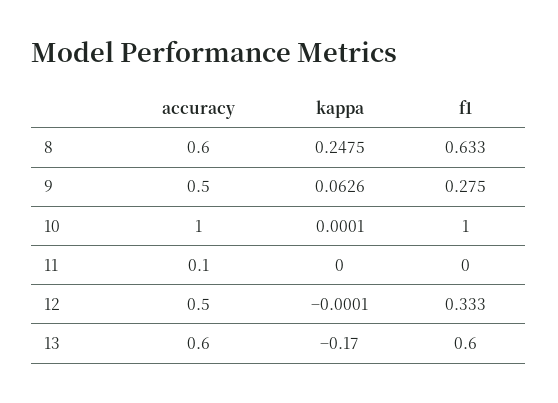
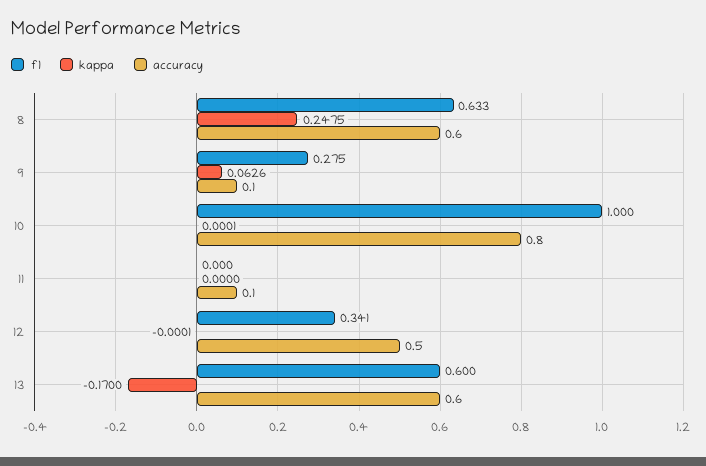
accuracy, 9: 0.5 -> 0.1
accuracy, 10: 1 -> 0.8
f1, 12: 0.333 -> 0.341

